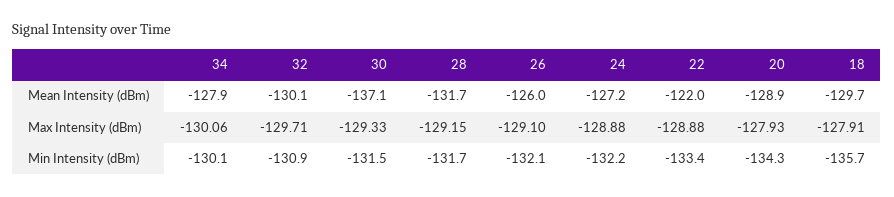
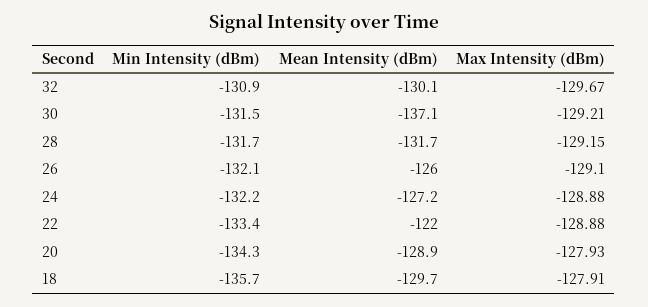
34, Mean Intensity (dBm): -127.9 -> none
34, Max Intensity (dBm): -130.06 -> none
32, Max Intensity (dBm): -129.71 -> -129.67
30, Max Intensity (dBm): -129.33 -> -129.21
34, Min Intensity (dBm): -130.1 -> none

